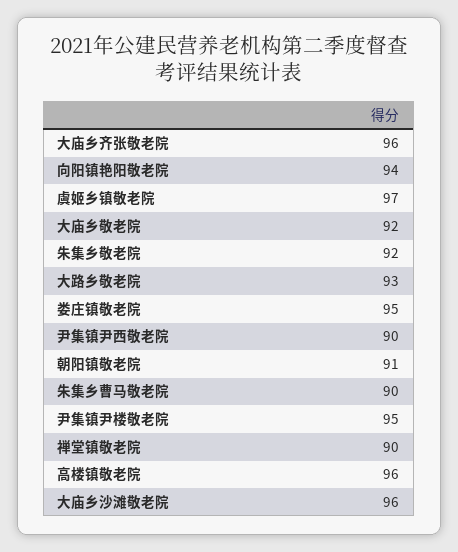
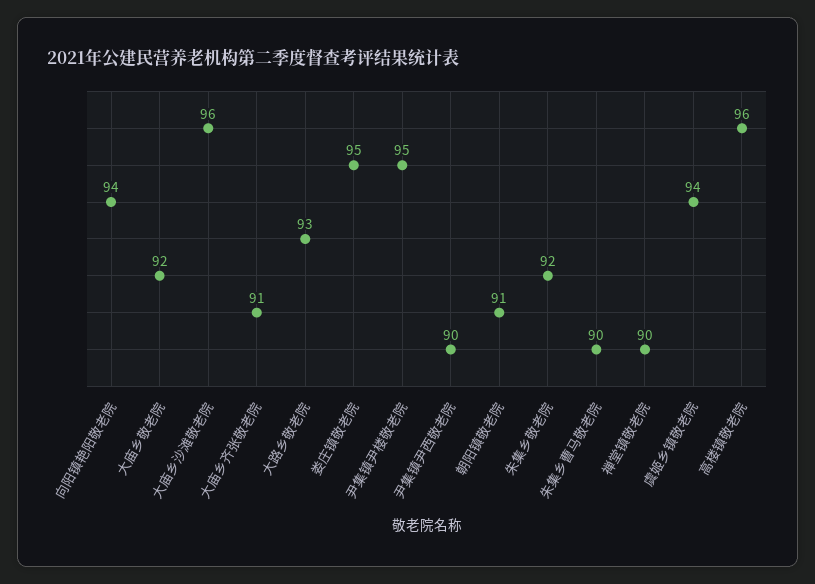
大庙乡齐张敬老院: 96 -> 91
虞姬乡镇敬老院: 97 -> 94

